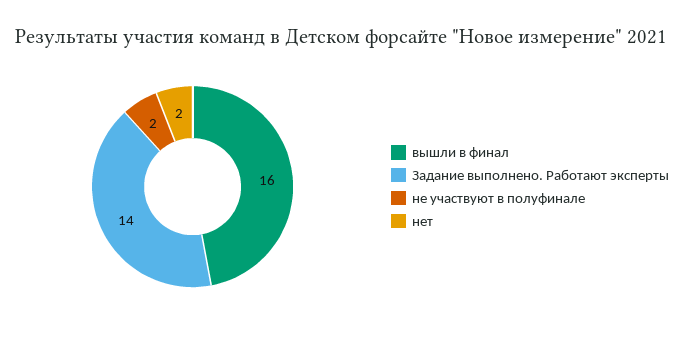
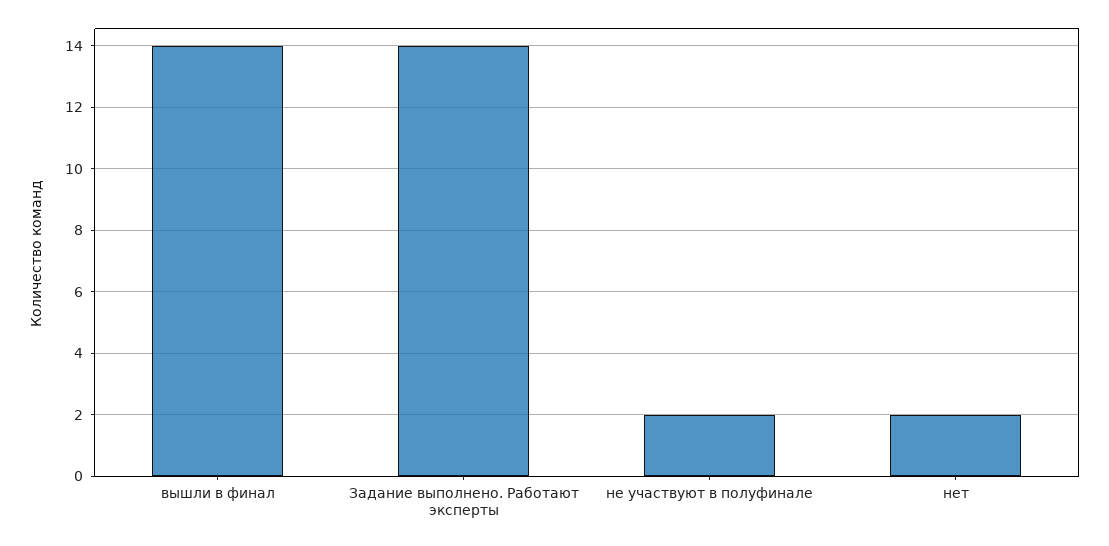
вышли в финал: 16 -> 14

